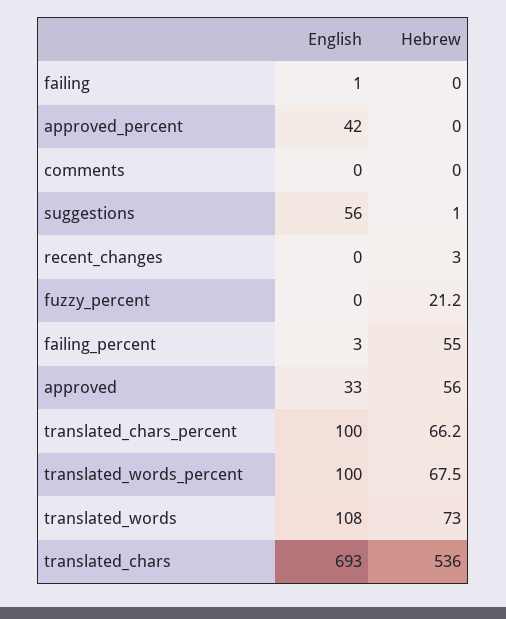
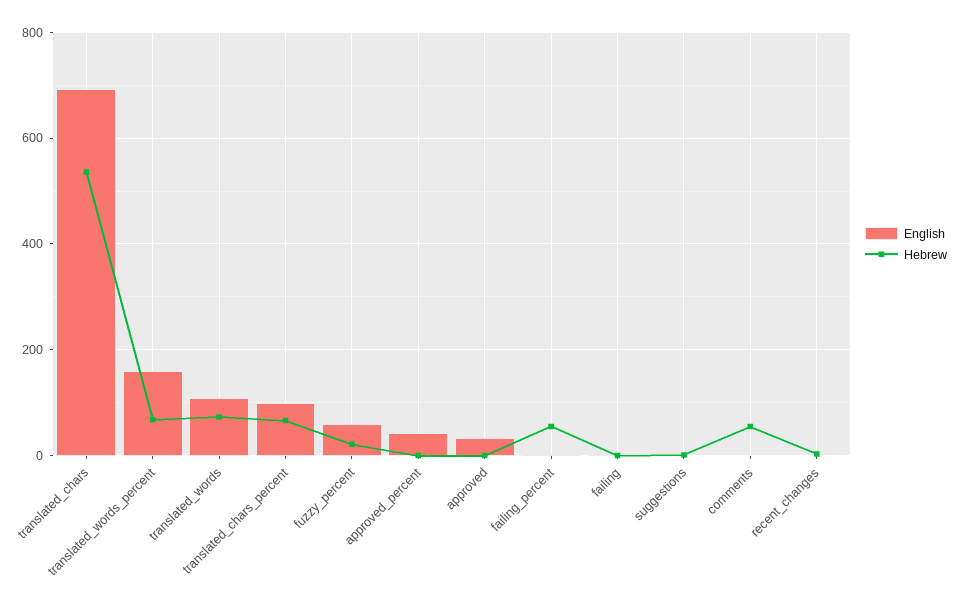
Hebrew, comments: 0 -> 60
English, suggestions: 56 -> 0
English, fuzzy_percent: 0 -> 60
Hebrew, approved: 56 -> 0
English, translated_words_percent: 100 -> 160

